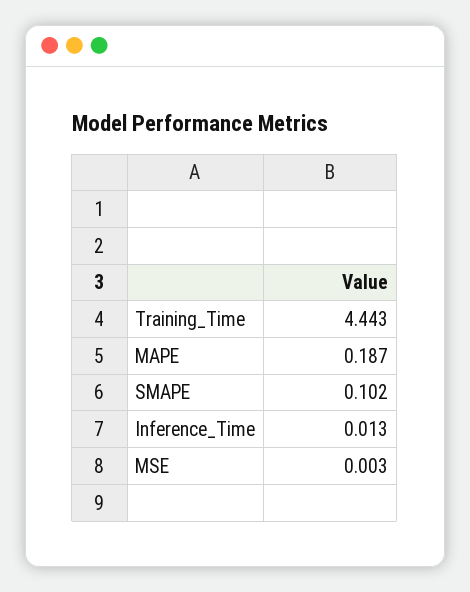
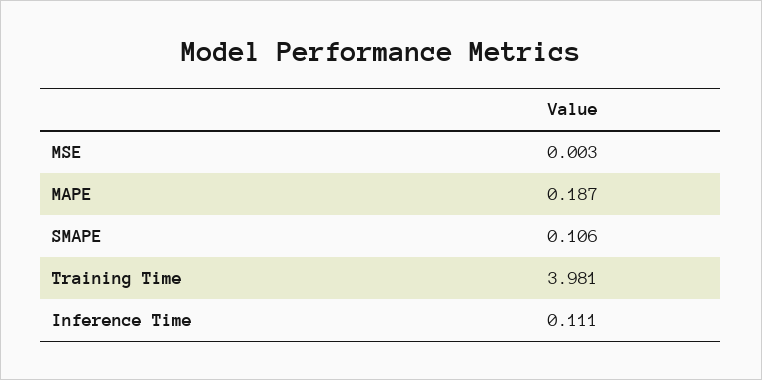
Training_Time: 4.443 -> 3.981
SMAPE: 0.102 -> 0.106
Inference_Time: 0.013 -> 0.111

